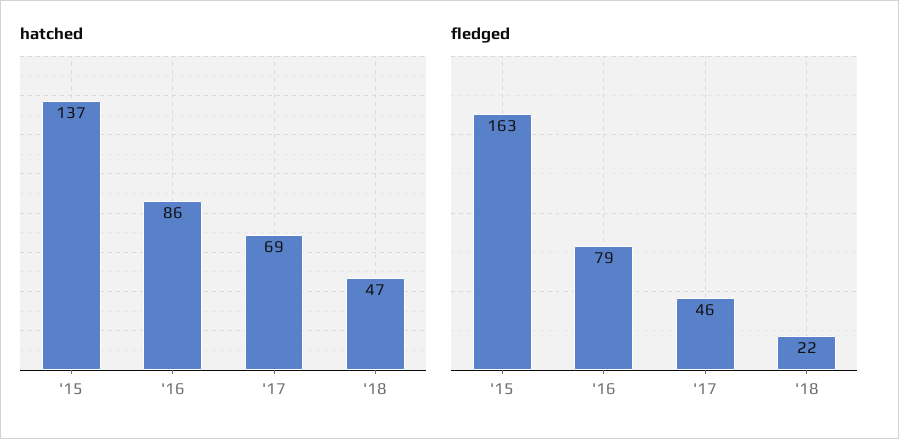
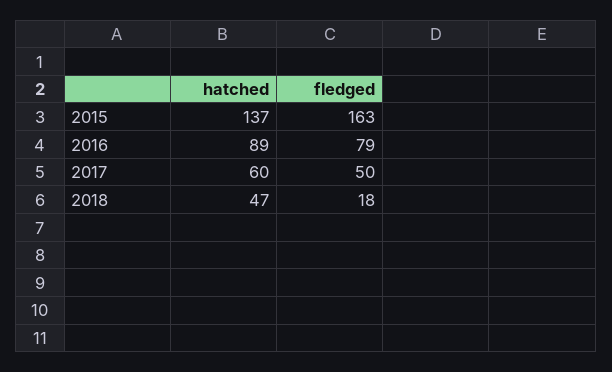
hatched, '16: 86 -> 89
hatched, '17: 69 -> 60
fledged, '17: 46 -> 50
fledged, '18: 22 -> 18

